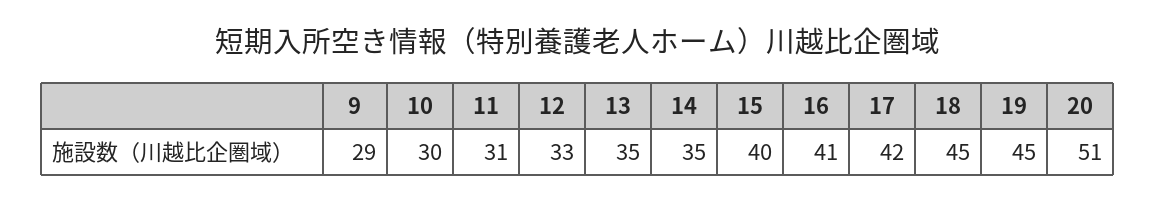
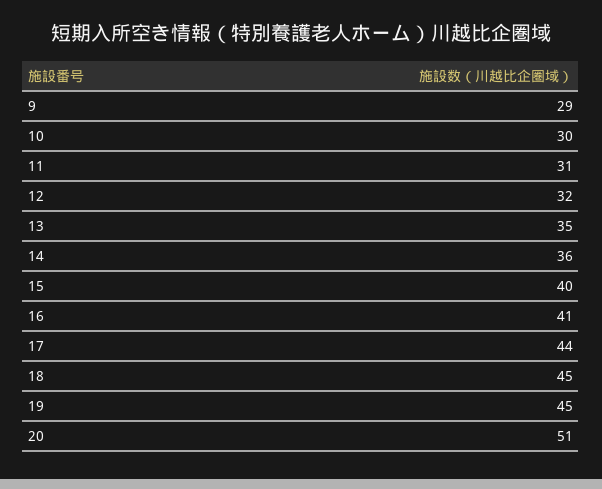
12: 33 -> 32
14: 35 -> 36
17: 42 -> 44

